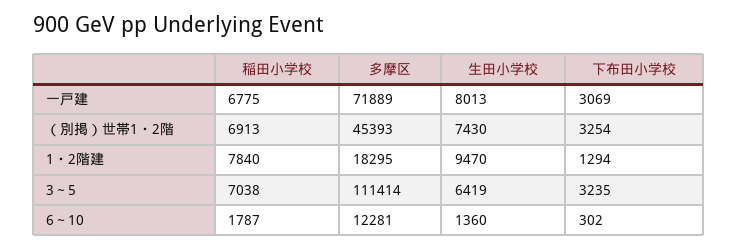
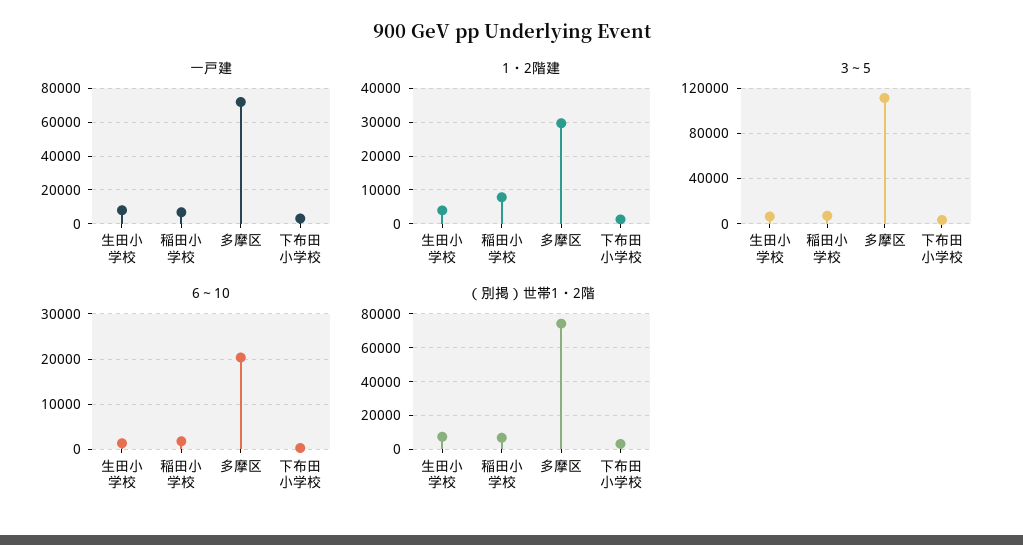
（別掲）世帯1・2階, 多摩区: 45393 -> 75000
1・2階建, 多摩区: 18295 -> 30000
1・2階建, 生田小学校: 9470 -> 4000
6～10, 多摩区: 12281 -> 20000

